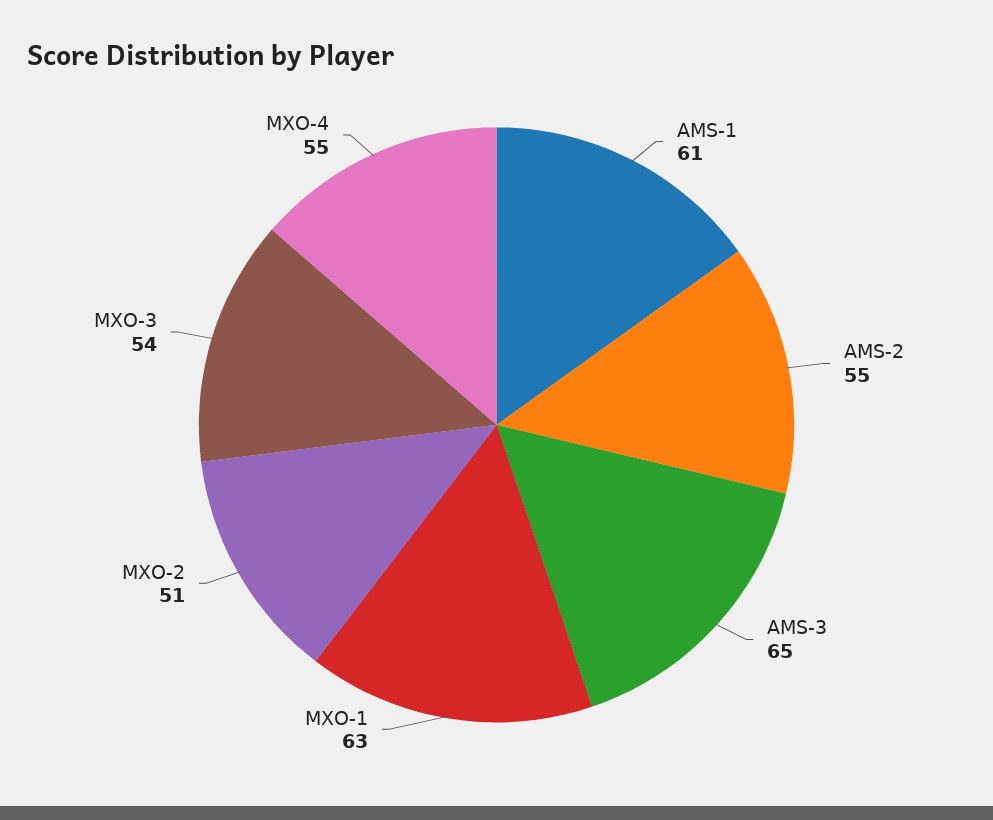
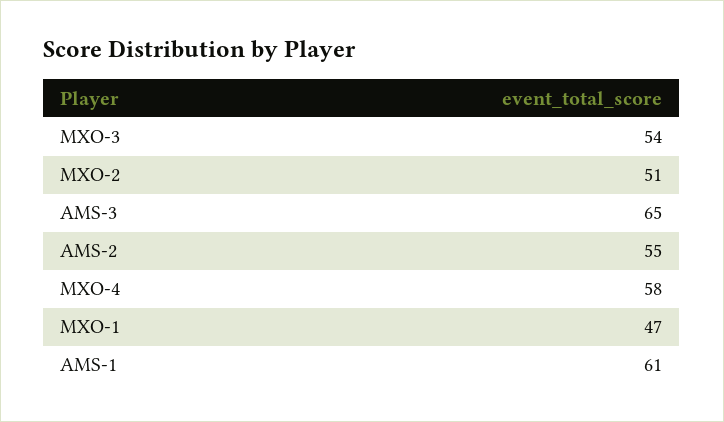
MXO-1: 63 -> 47
MXO-4: 55 -> 58

